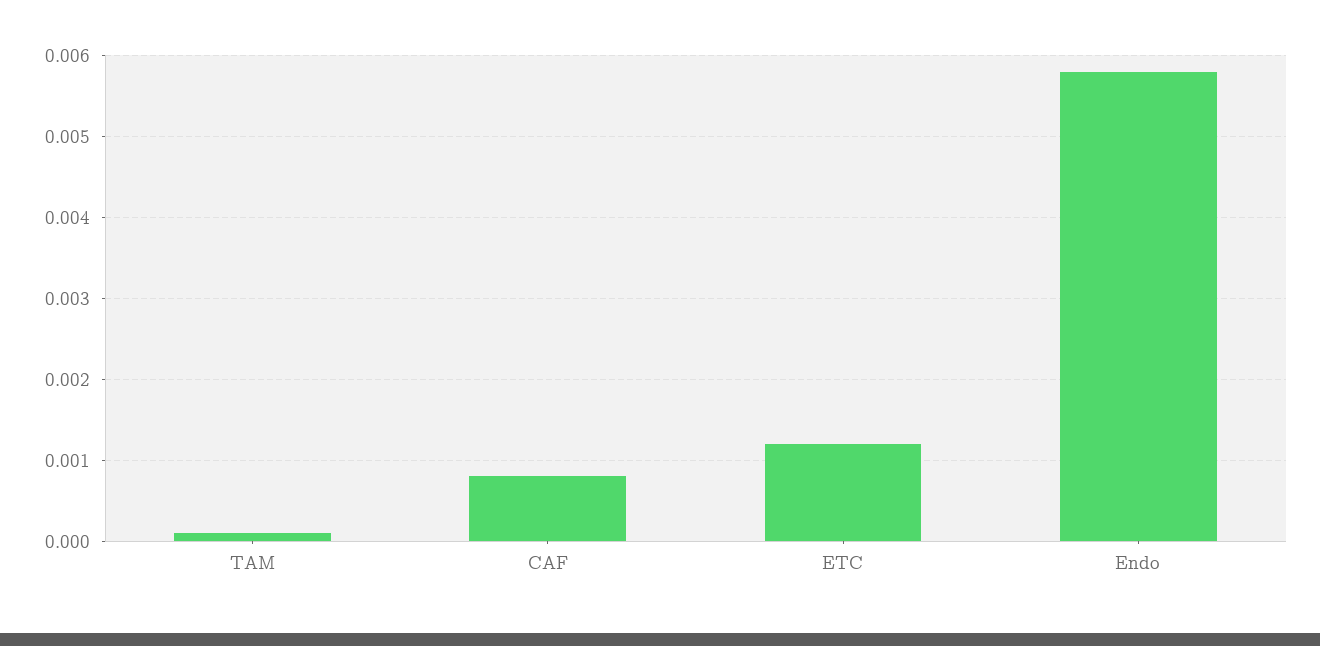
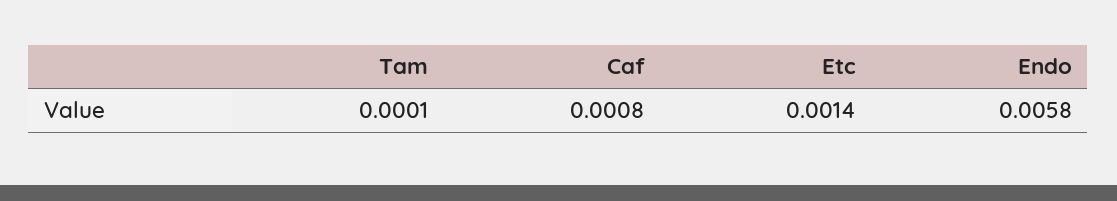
ETC: 0.0012 -> 0.0014

